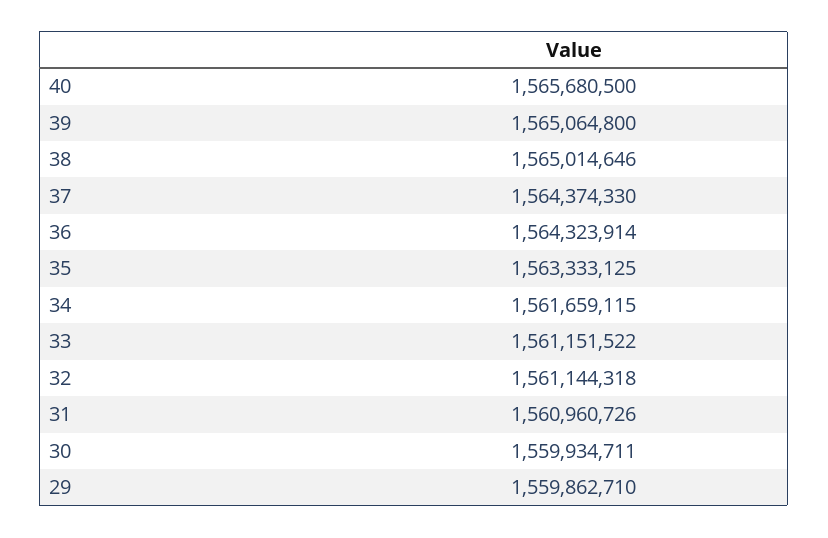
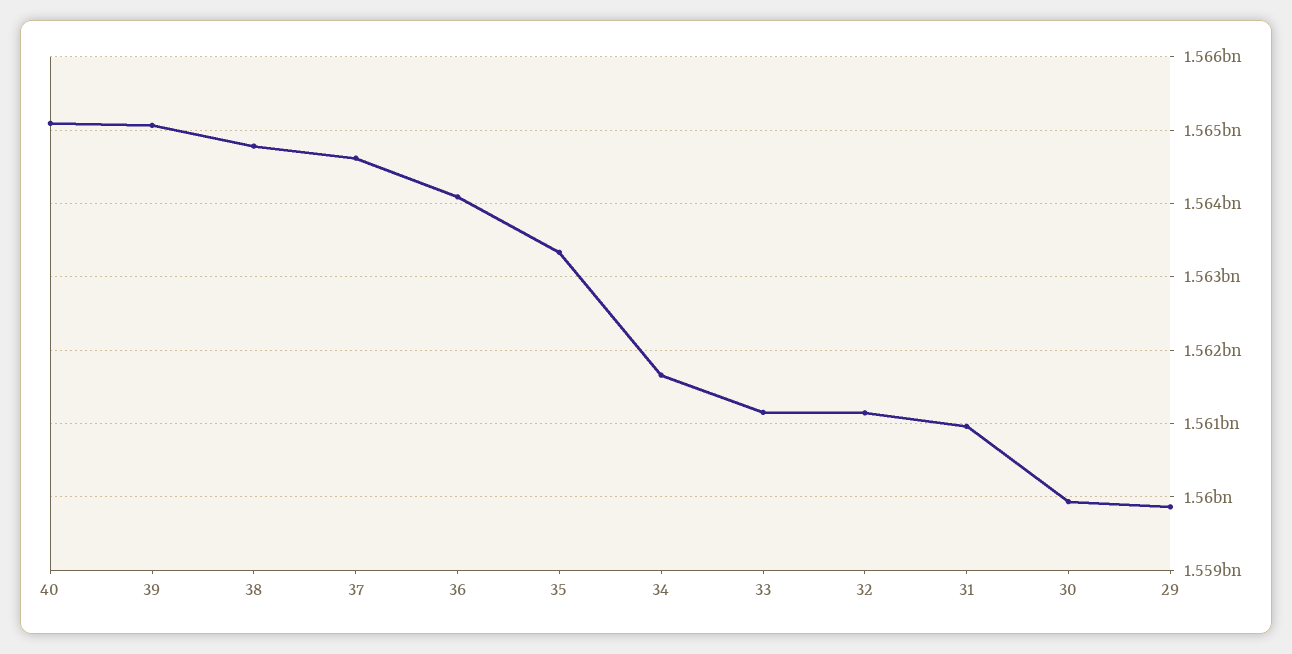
40: 1565680500 -> 1565100000
38: 1565014646 -> 1564800000
37: 1564374330 -> 1564600000
36: 1564323914 -> 1564100000

